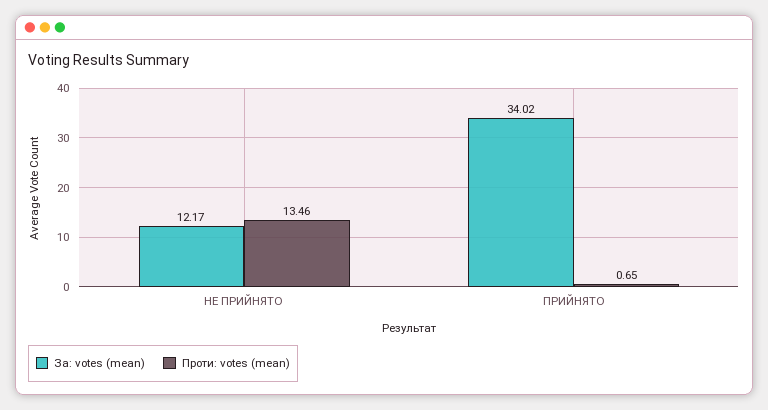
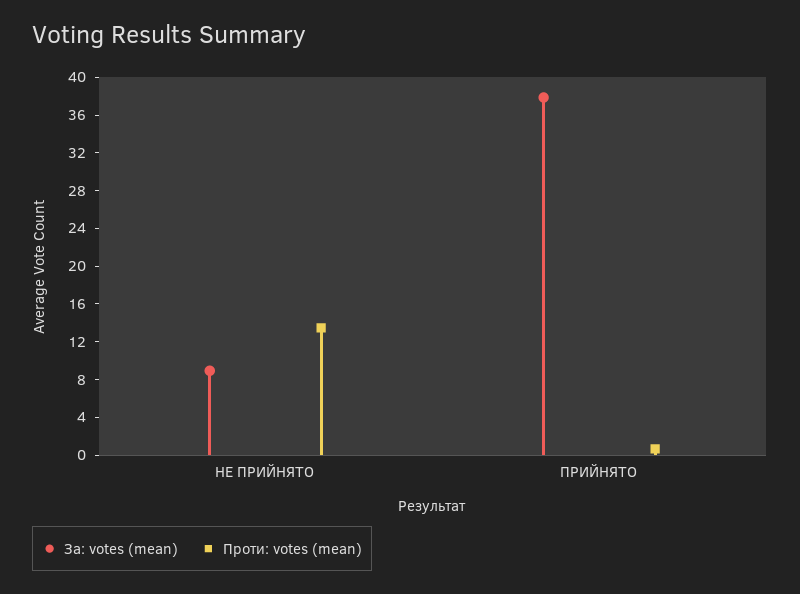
За: votes (mean), НЕ ПРИЙНЯТО: 12.17 -> 9
За: votes (mean), ПРИЙНЯТО: 34.02 -> 38

